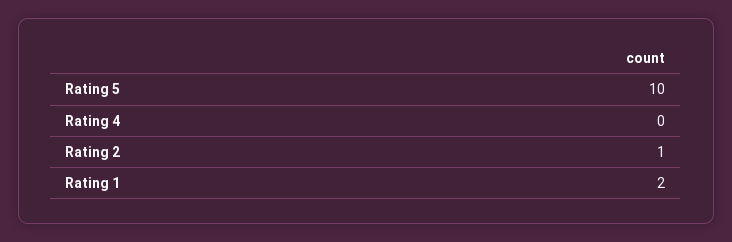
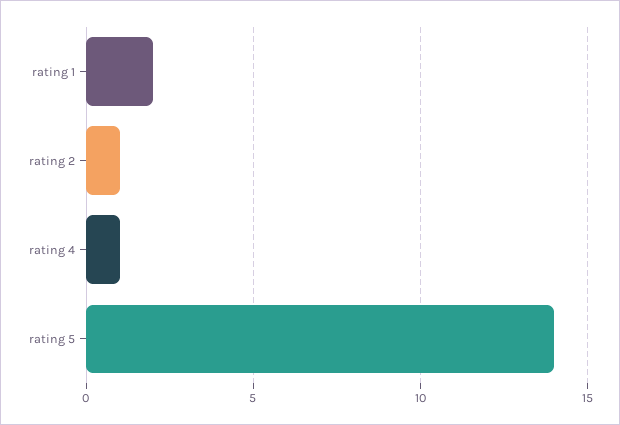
Rating 5: 10 -> 14
Rating 4: 0 -> 1

